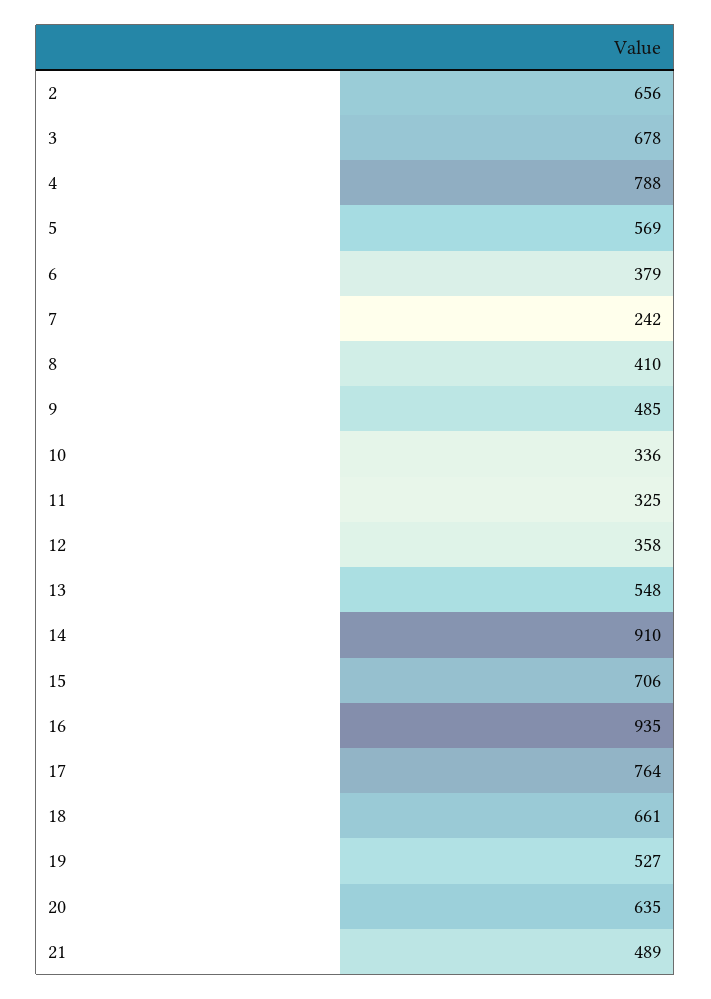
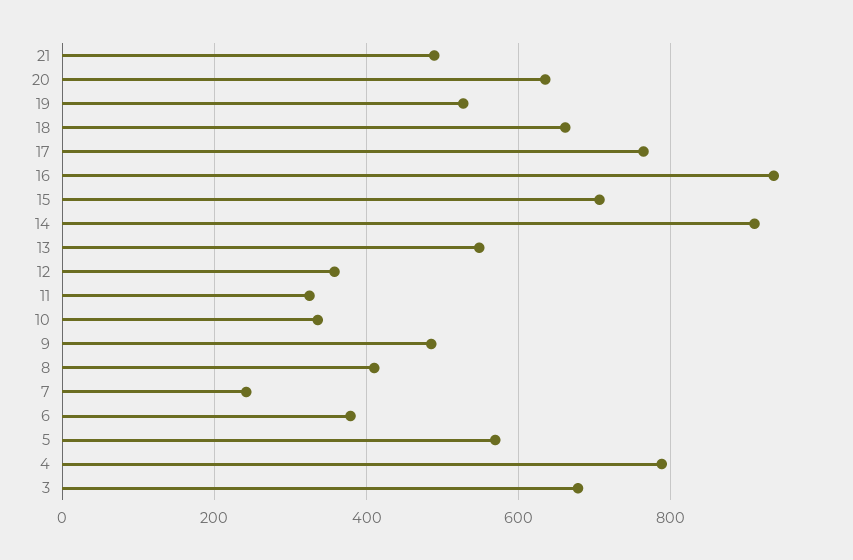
2: 656 -> none

